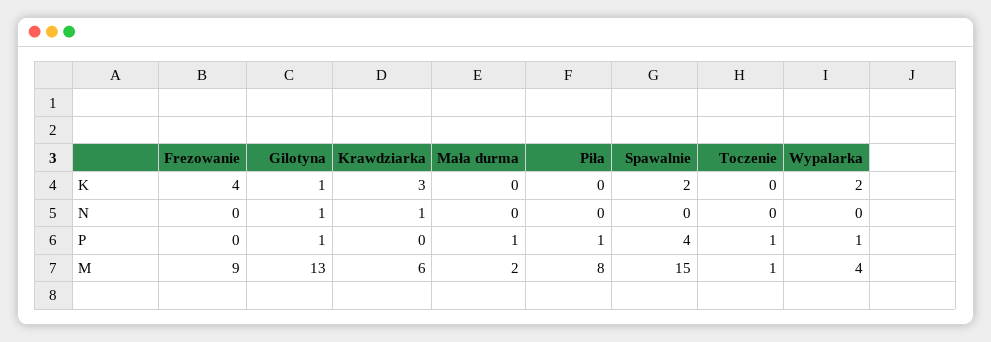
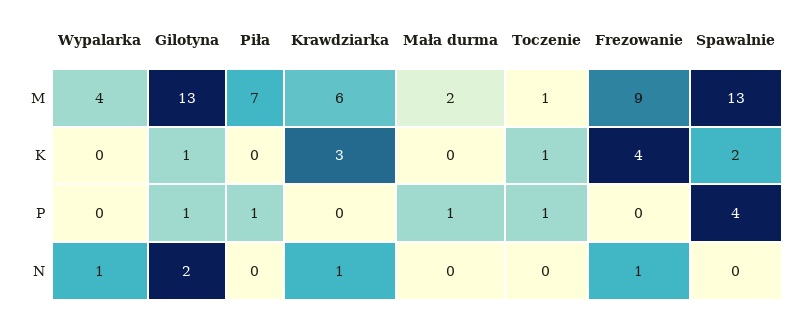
Toczenie, K: 0 -> 1
Wypalarka, K: 2 -> 0
Frezowanie, N: 0 -> 1
Gilotyna, N: 1 -> 2
Wypalarka, N: 0 -> 1
Wypalarka, P: 1 -> 0
Piła, M: 8 -> 7
Spawalnie, M: 15 -> 13

